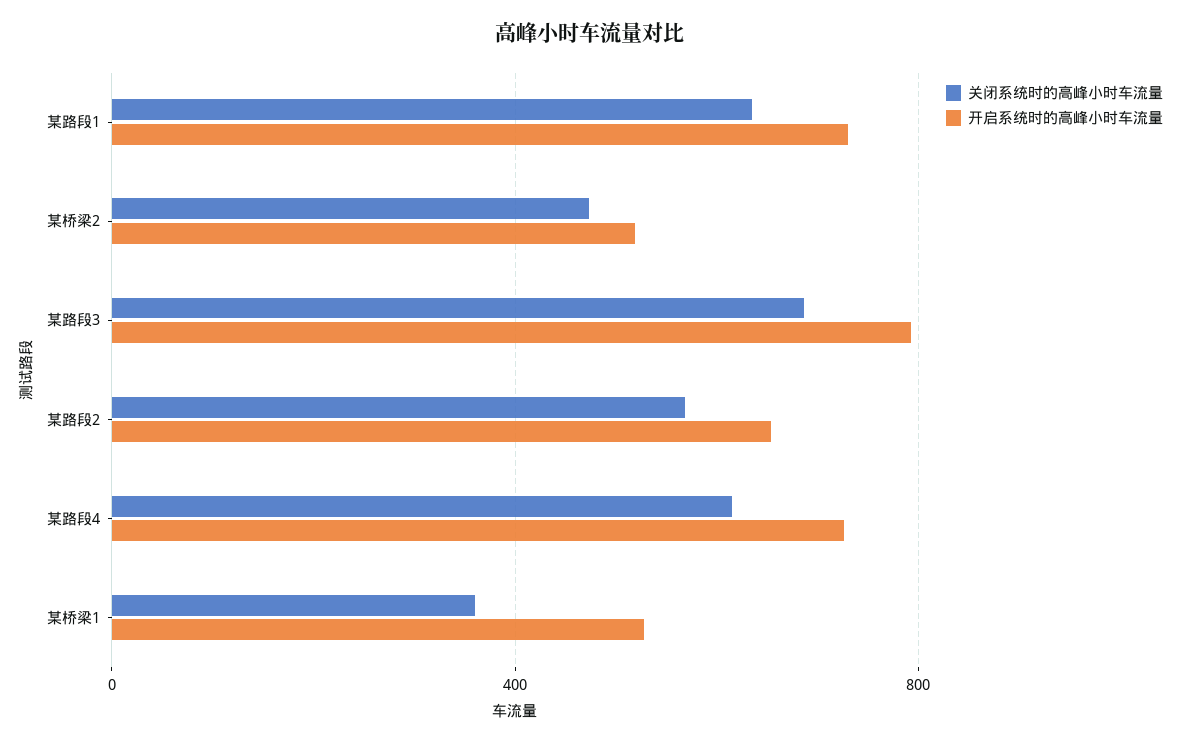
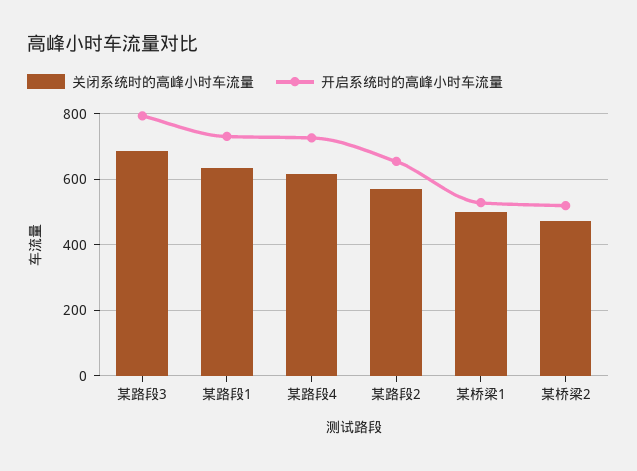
关闭系统时的高峰小时车流量, 某桥梁1: 350 -> 500

